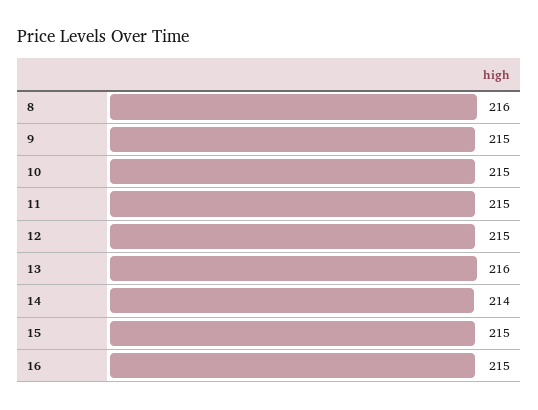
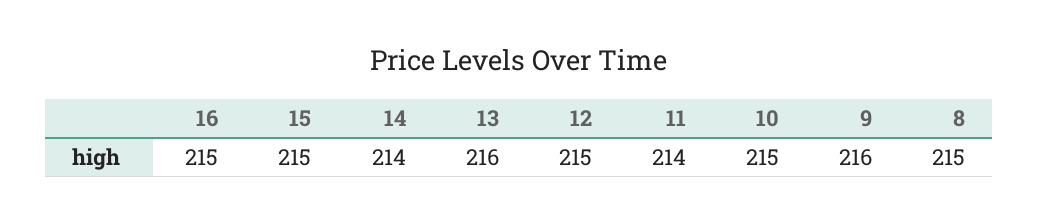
8: 216 -> 215
9: 215 -> 216
11: 215 -> 214

